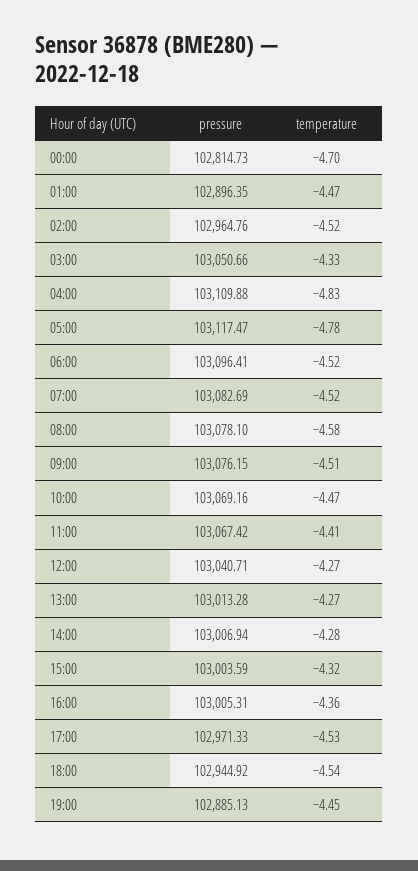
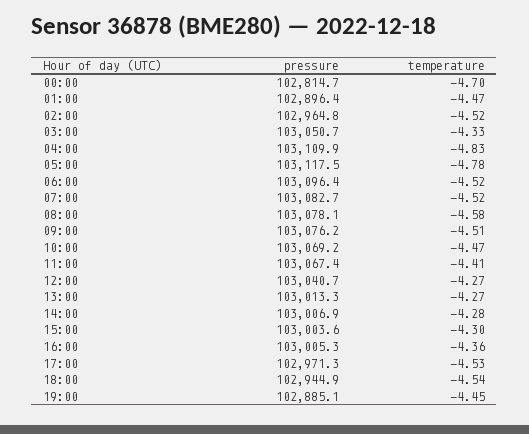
temperature, 15:00: -4.32 -> -4.3

